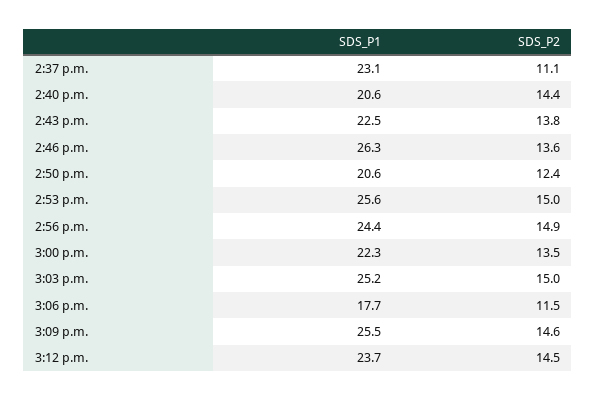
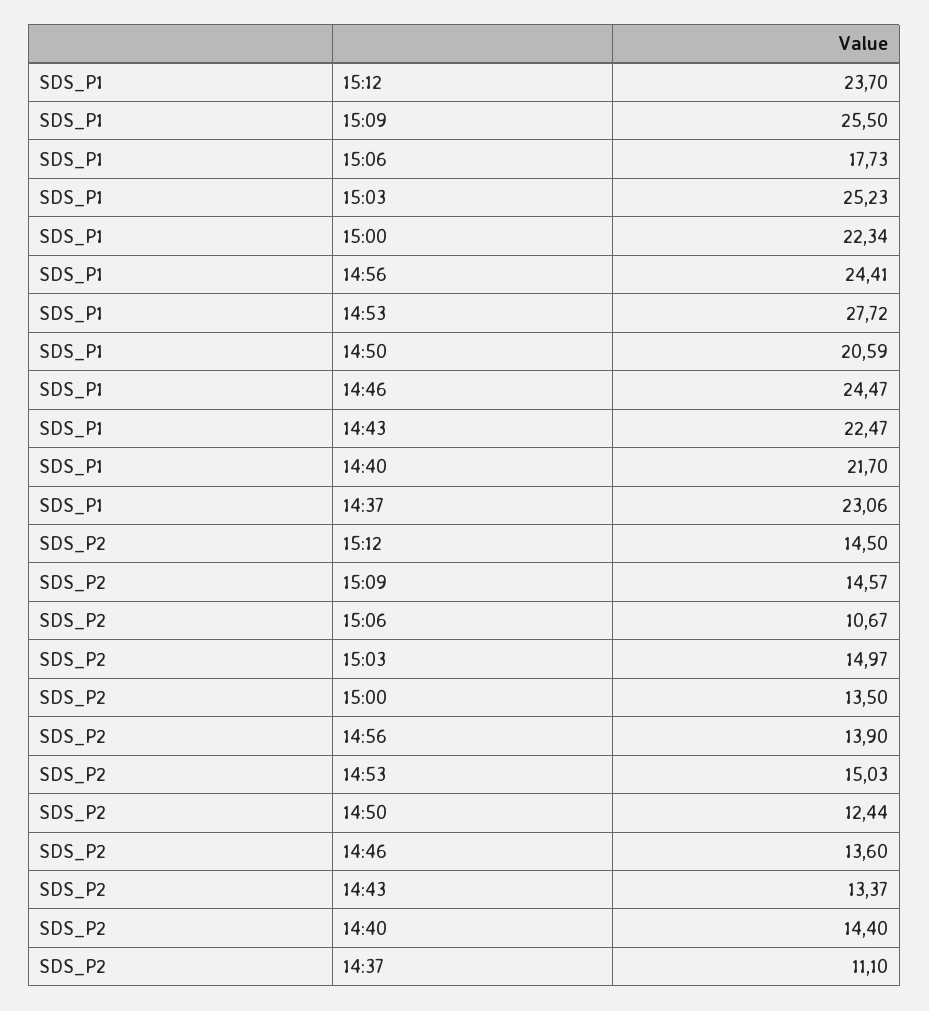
SDS_P1, 2:40 p.m.: 20.6 -> 21.7
SDS_P2, 2:43 p.m.: 13.8 -> 13.37
SDS_P1, 2:46 p.m.: 26.3 -> 24.47
SDS_P1, 2:53 p.m.: 25.6 -> 27.72
SDS_P2, 2:56 p.m.: 14.9 -> 13.9
SDS_P2, 3:06 p.m.: 11.5 -> 10.67

